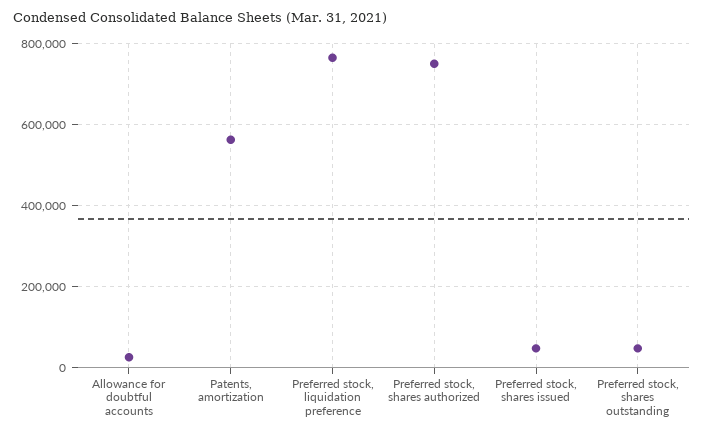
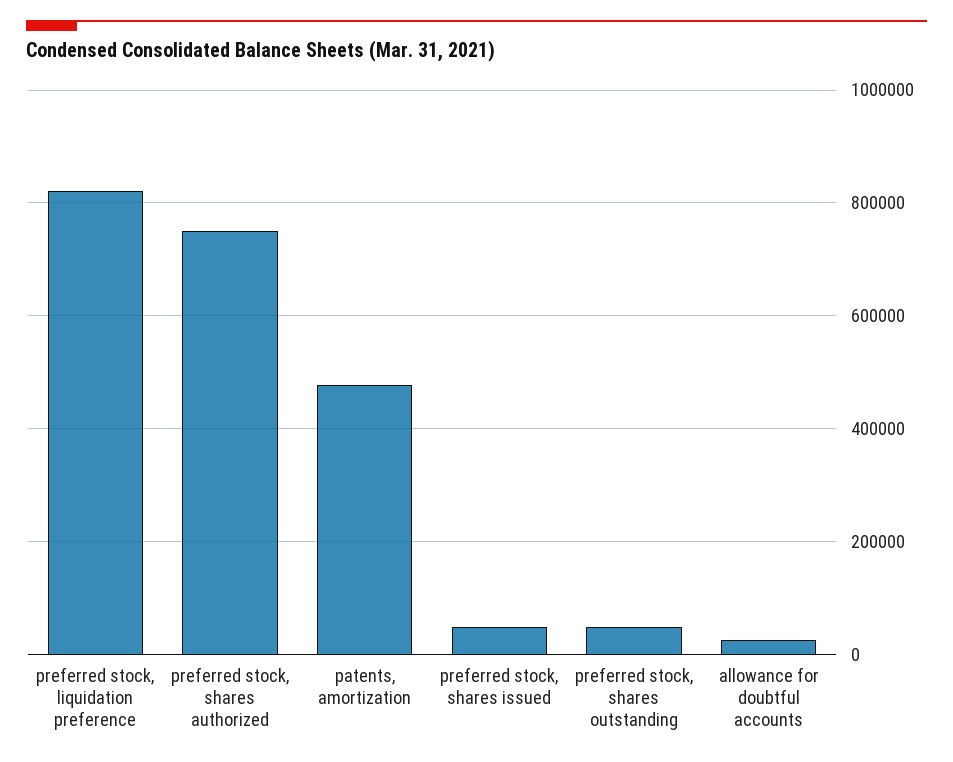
Patents, amortization: 560000 -> 480000
Preferred stock, liquidation preference: 760000 -> 820000

